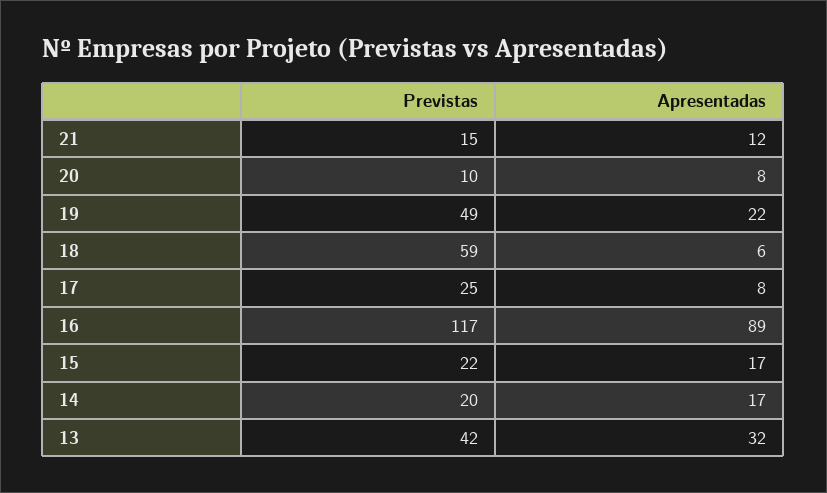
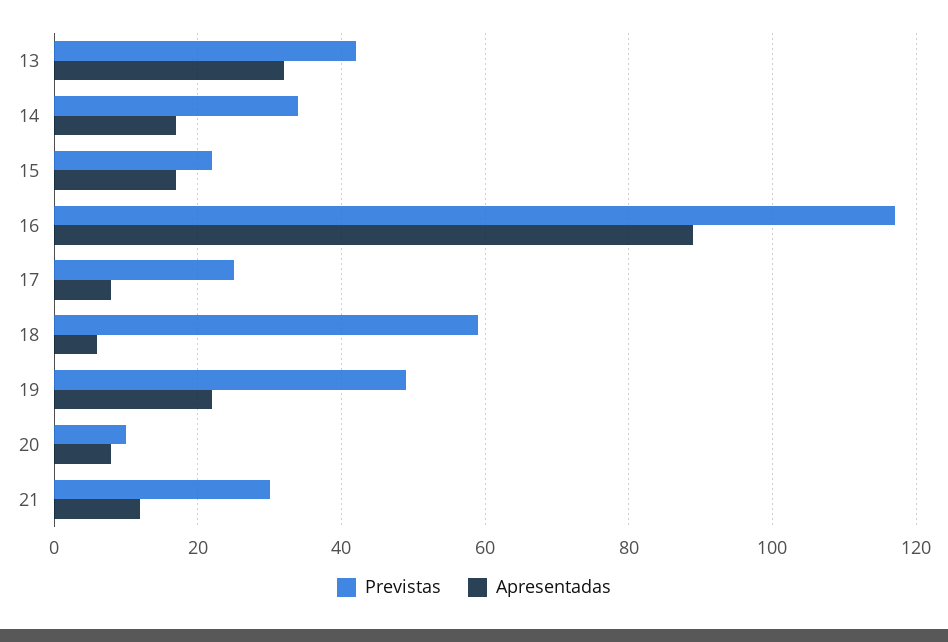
Previstas, 21: 15 -> 30
Previstas, 14: 20 -> 35

